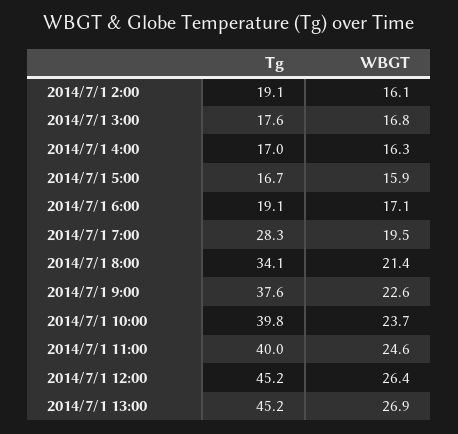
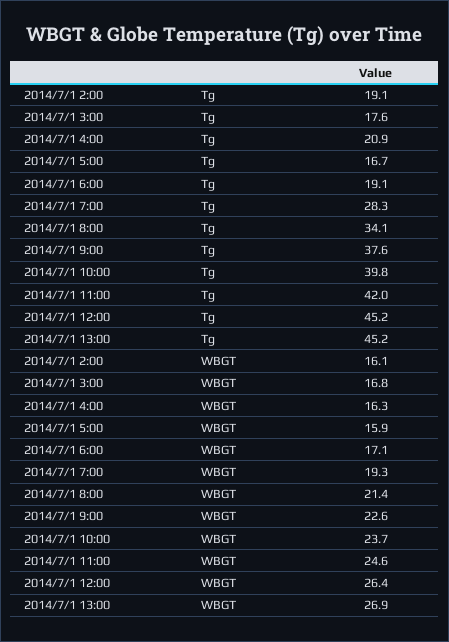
Tg, 2014/7/1 4:00: 17 -> 20.9
WBGT, 2014/7/1 7:00: 19.5 -> 19.3
Tg, 2014/7/1 11:00: 40 -> 42

